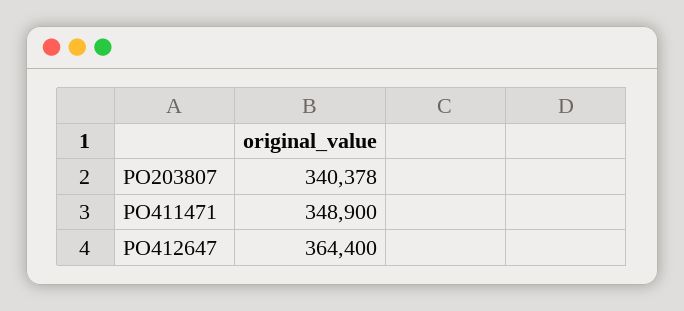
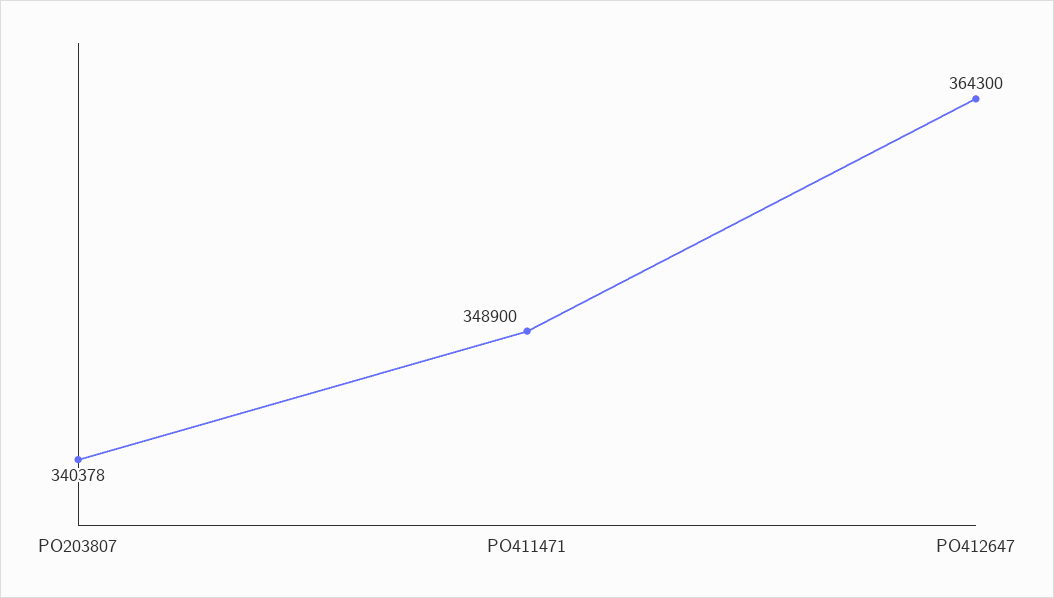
PO412647: 364400 -> 364300

